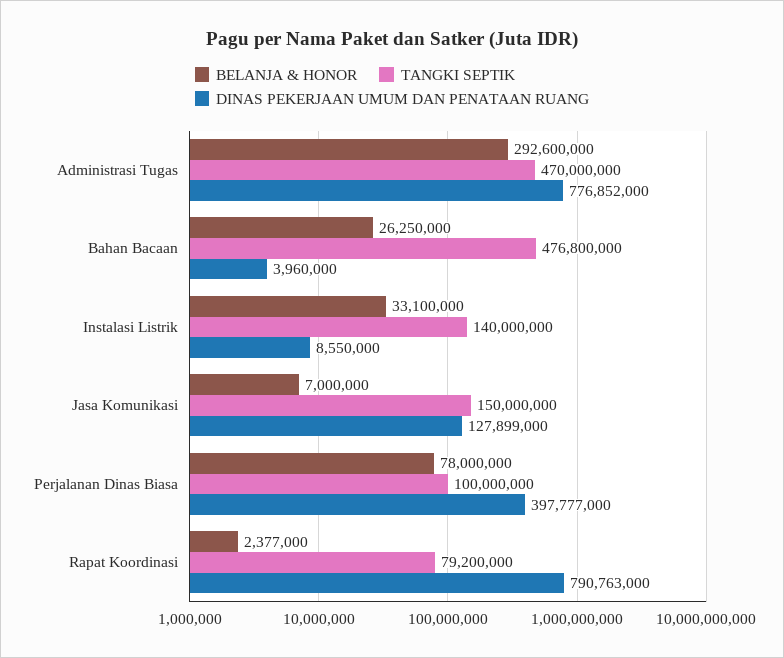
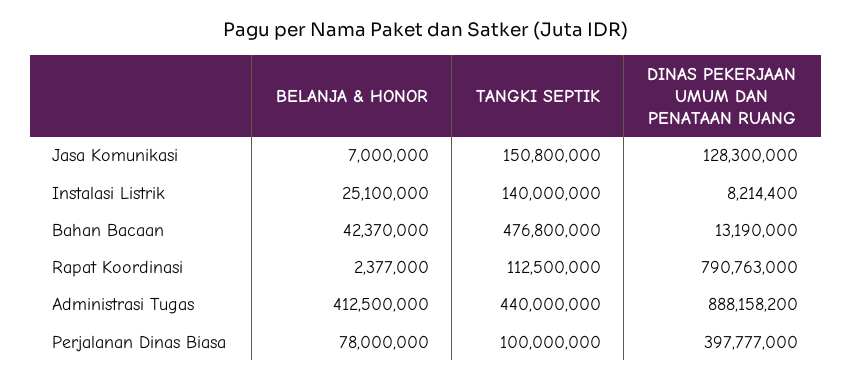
BELANJA & HONOR, Administrasi Tugas: 292600000 -> 412500000
TANGKI SEPTIK, Administrasi Tugas: 470000000 -> 440000000
DINAS PEKERJAAN UMUM DAN PENATAAN RUANG, Administrasi Tugas: 776852000 -> 888158200
BELANJA & HONOR, Bahan Bacaan: 26250000 -> 42370000
DINAS PEKERJAAN UMUM DAN PENATAAN RUANG, Bahan Bacaan: 3960000 -> 13190000
BELANJA & HONOR, Instalasi Listrik: 33100000 -> 25100000
DINAS PEKERJAAN UMUM DAN PENATAAN RUANG, Instalasi Listrik: 8550000 -> 8214400
TANGKI SEPTIK, Jasa Komunikasi: 150000000 -> 150800000
DINAS PEKERJAAN UMUM DAN PENATAAN RUANG, Jasa Komunikasi: 127899000 -> 128300000
TANGKI SEPTIK, Rapat Koordinasi: 79200000 -> 112500000

